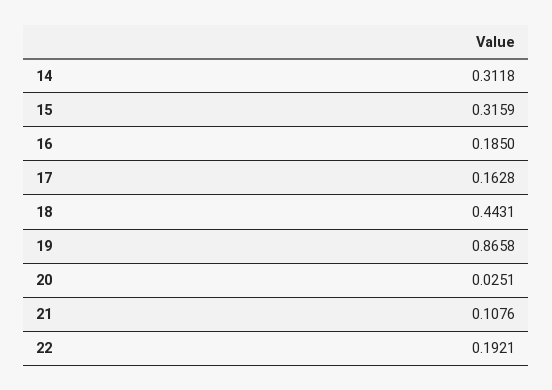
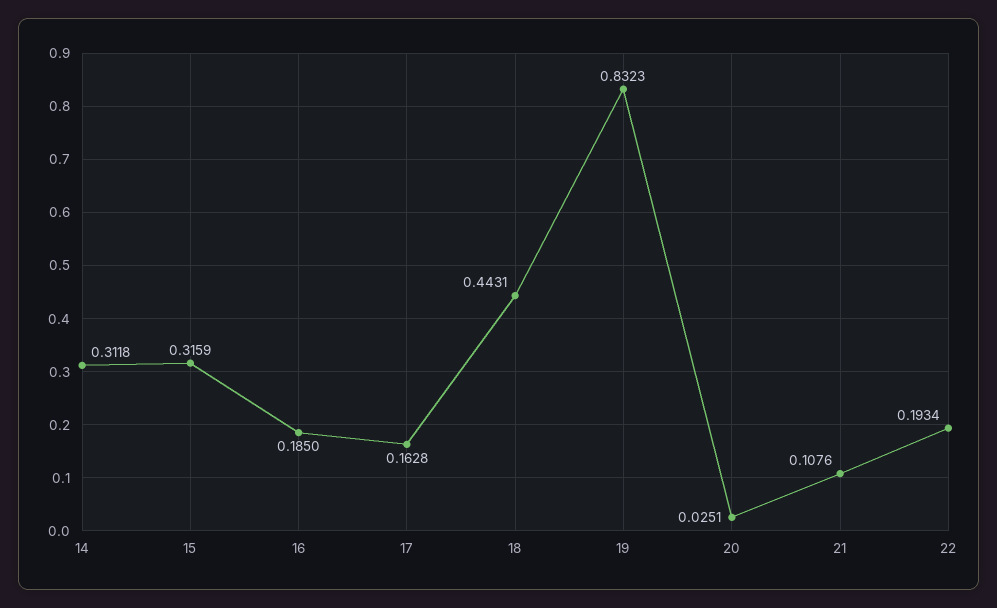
19: 0.8658 -> 0.8323
22: 0.1921 -> 0.1934

